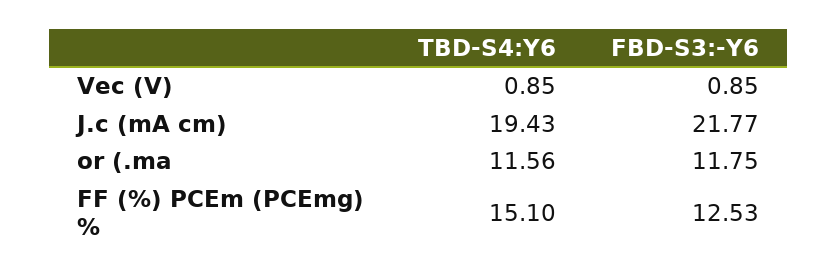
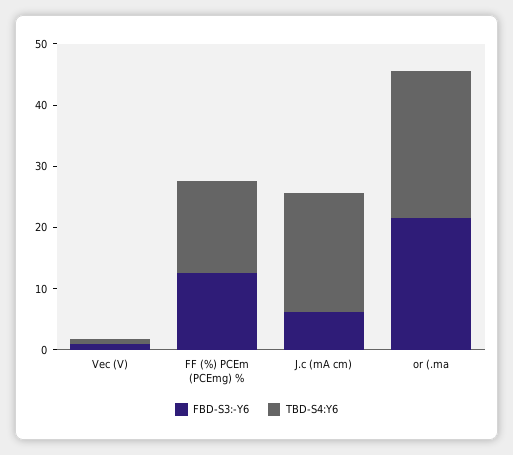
FBD-S3:-Y6, J.c (mA cm): 21.77 -> 6
TBD-S4:Y6, or (.ma: 11.56 -> 24
FBD-S3:-Y6, or (.ma: 11.75 -> 22

